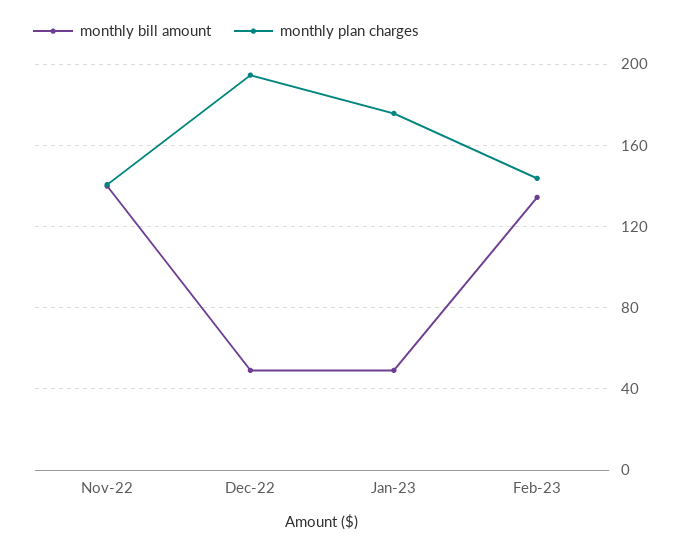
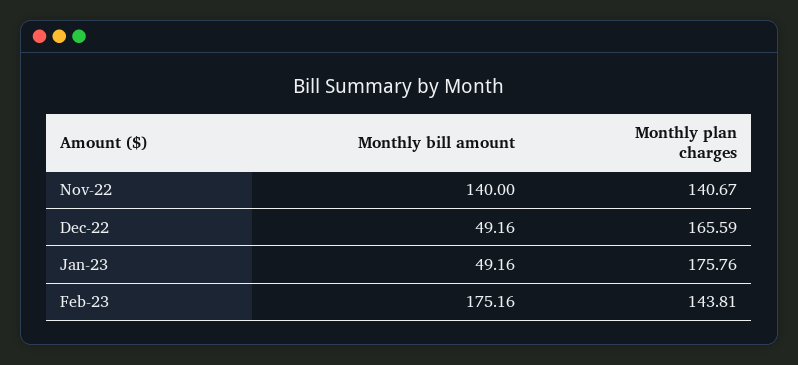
monthly plan charges, Dec-22: 195 -> 165.59
monthly bill amount, Feb-23: 135 -> 175.16

